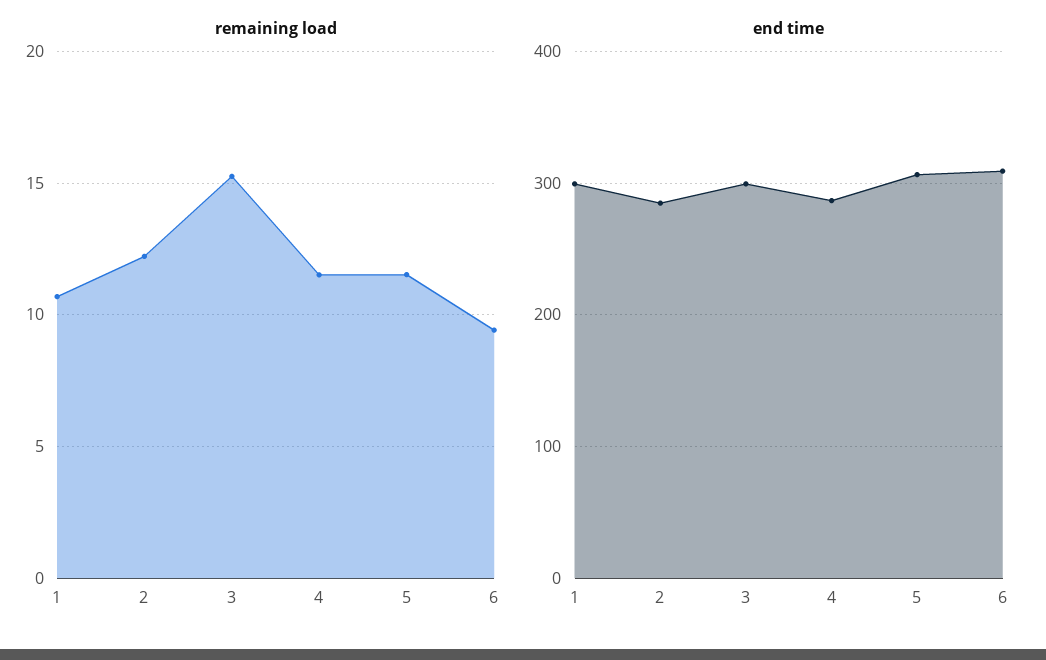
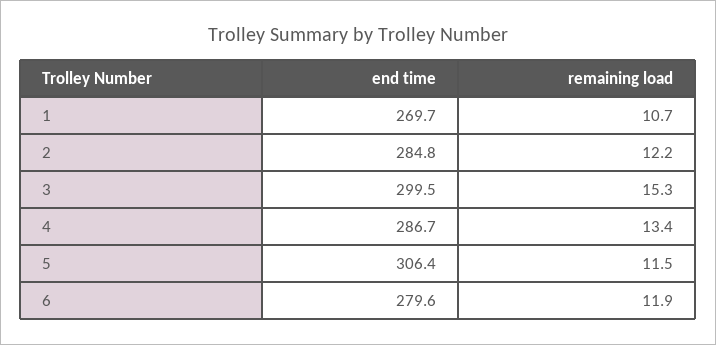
remaining load, 4: 11.5 -> 13.4
remaining load, 6: 9.5 -> 11.9
end time, 1: 300 -> 269.7
end time, 6: 310 -> 279.6

